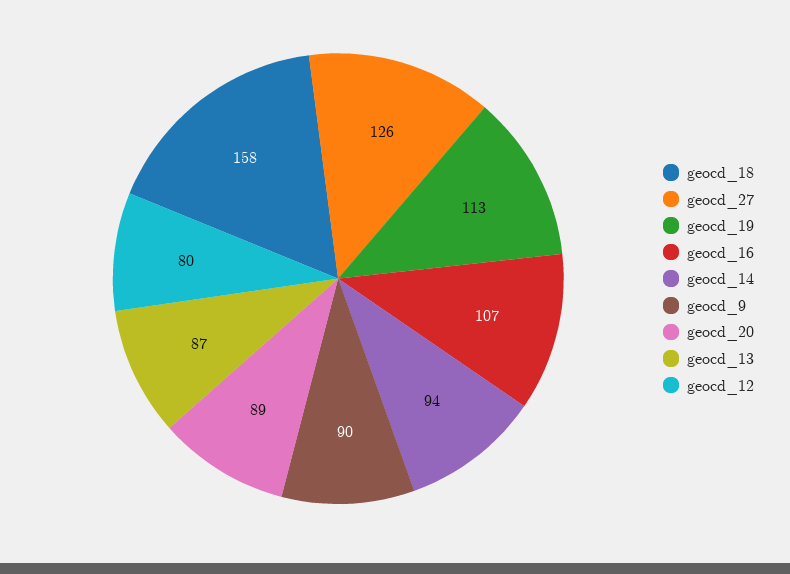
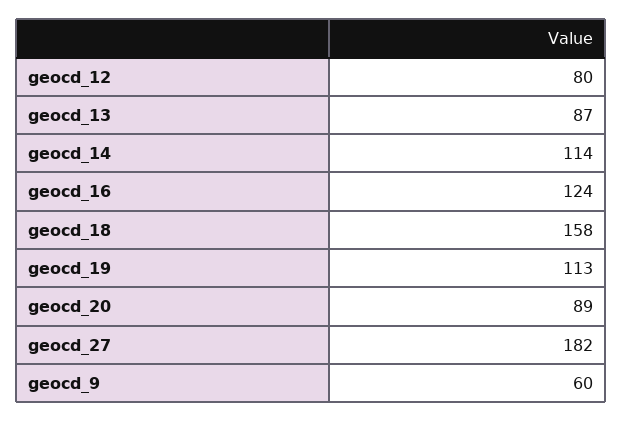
geocd_27: 126 -> 182
geocd_16: 107 -> 124
geocd_14: 94 -> 114
geocd_9: 90 -> 60

